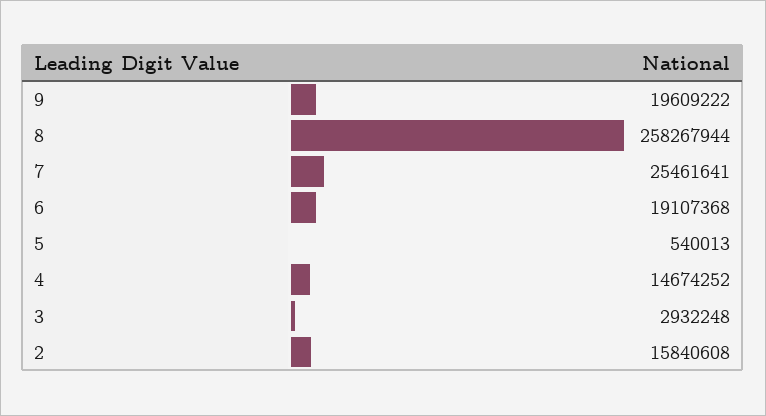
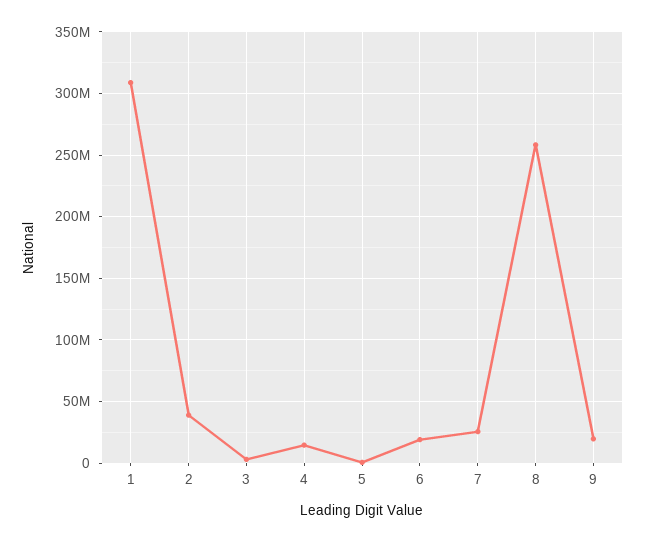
2: 15840608 -> 40000000
1: none -> 310000000

